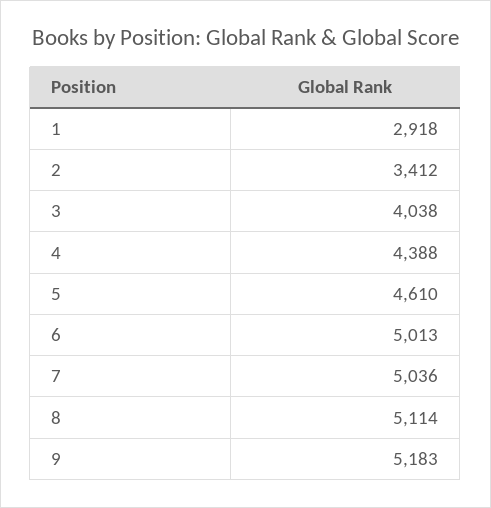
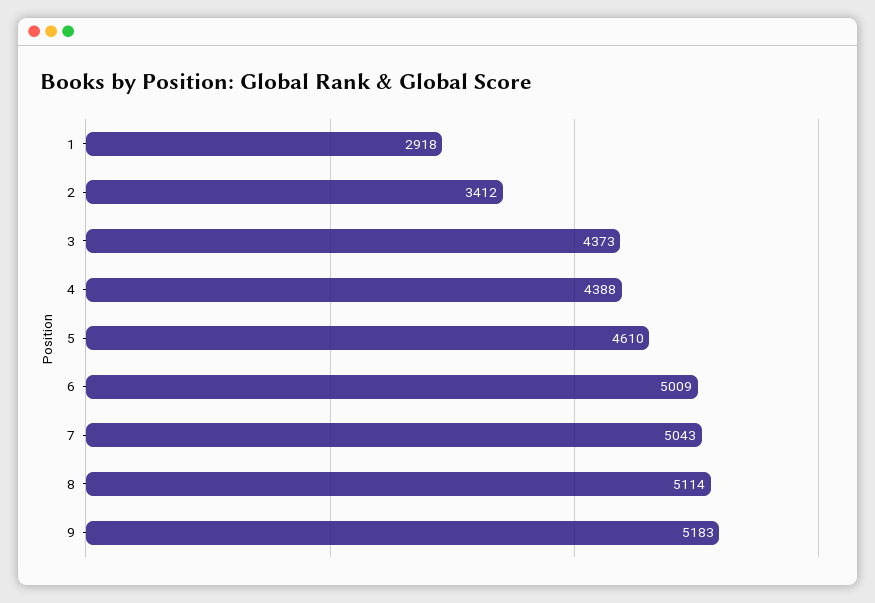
3: 4038 -> 4373
6: 5013 -> 5009
7: 5036 -> 5043

